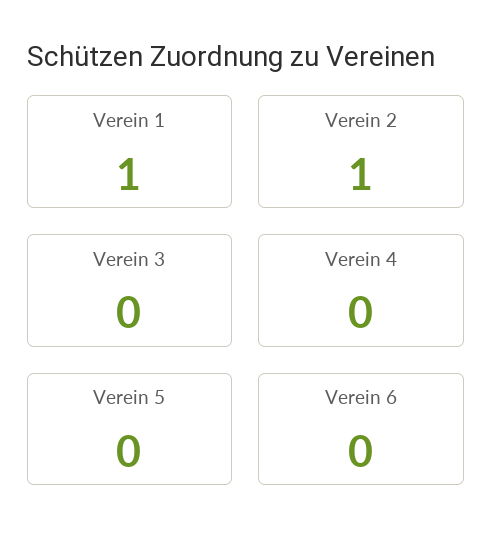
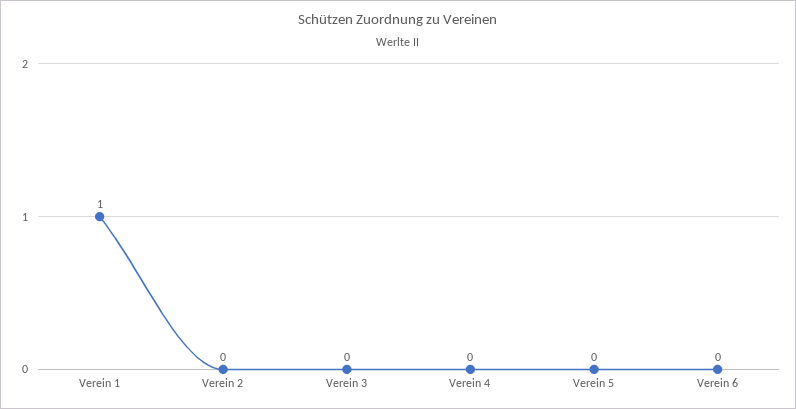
Verein 2: 1 -> 0

